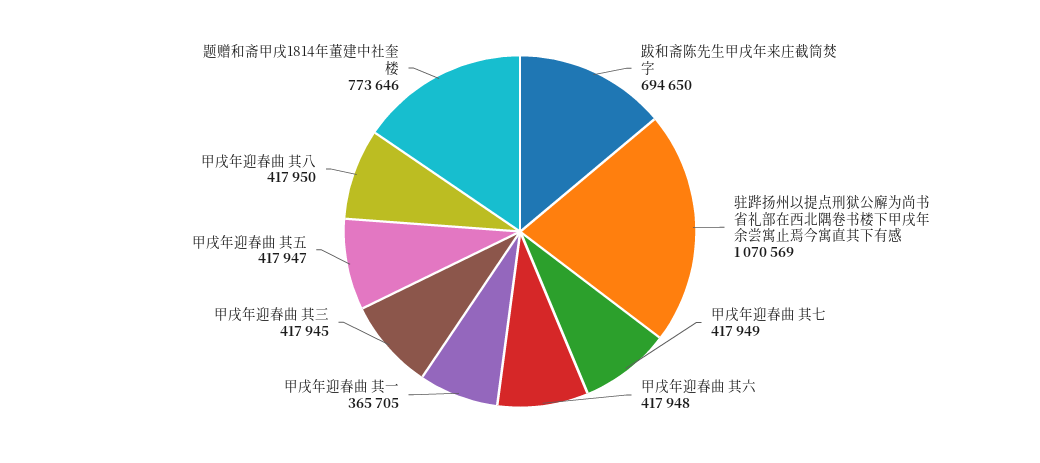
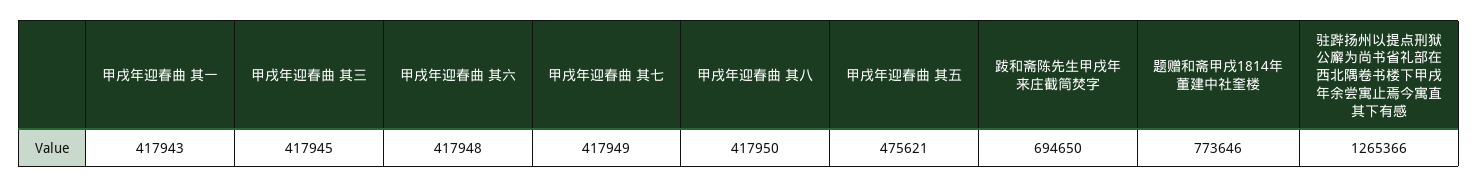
驻跸扬州以提点刑狱公廨为尚书省礼部在西北隅卷书楼下甲戌年余尝寓止焉今寓直其下有感: 1070569 -> 1265366
甲戌年迎春曲 其一: 365705 -> 417943
甲戌年迎春曲 其五: 417947 -> 475621

